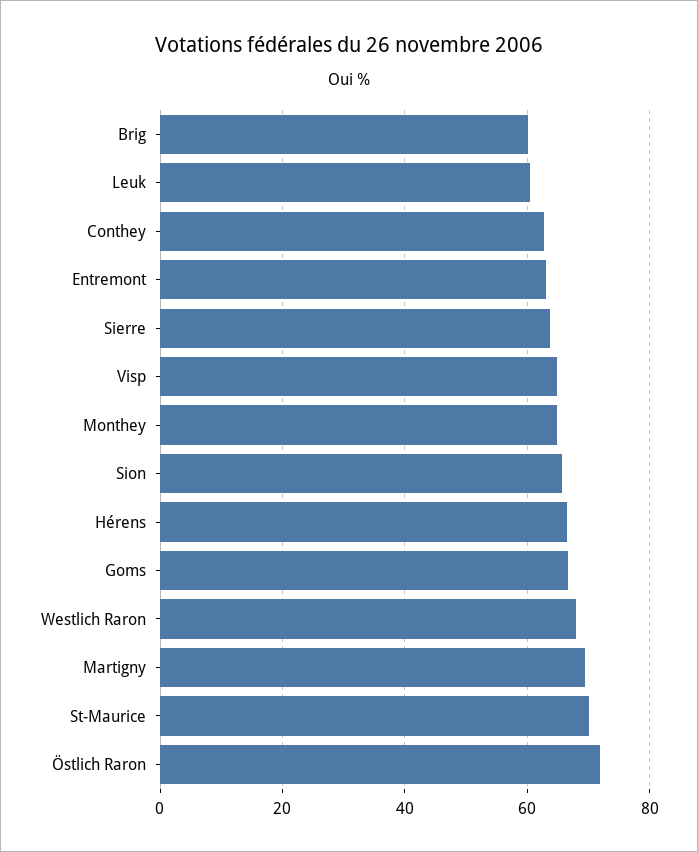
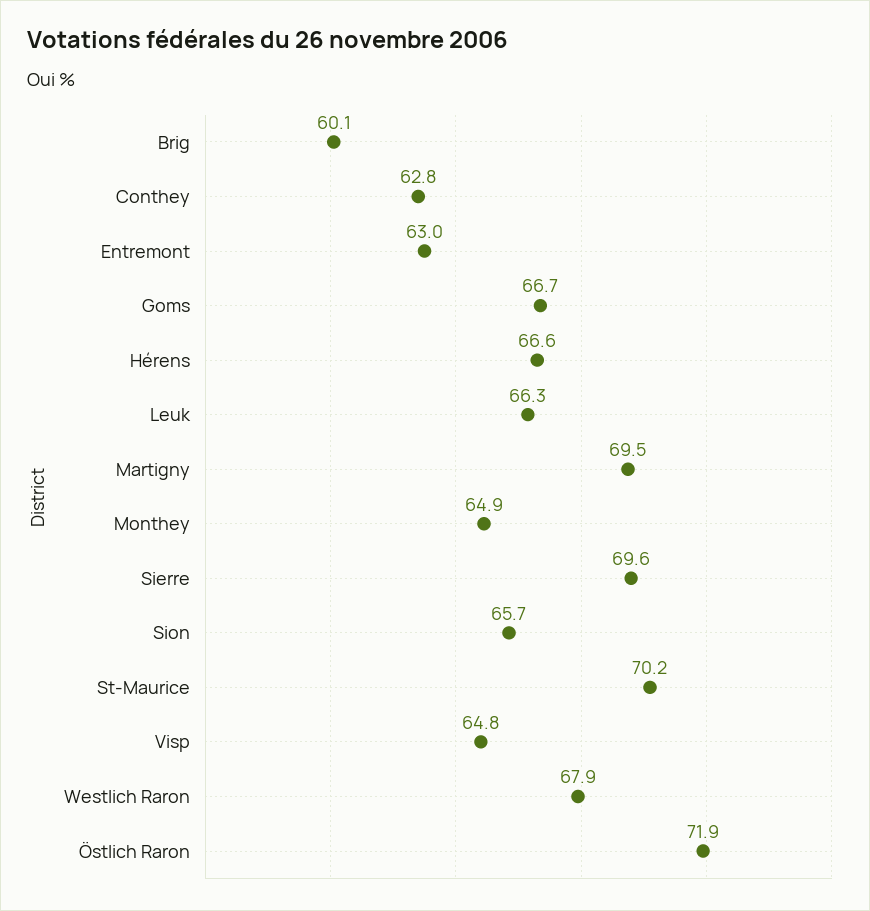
Leuk: 60 -> 66.3
Sierre: 64 -> 69.6

